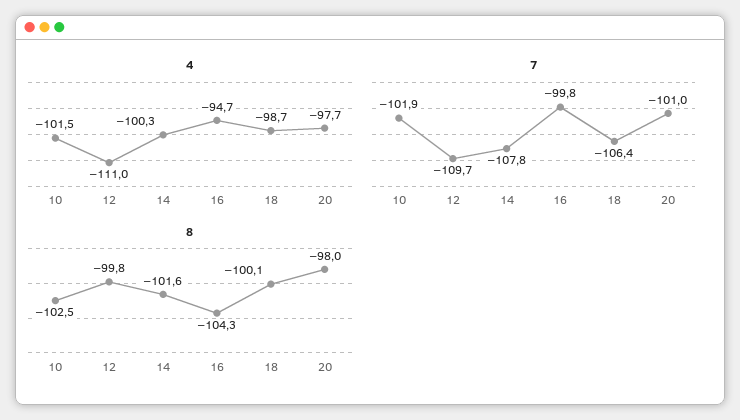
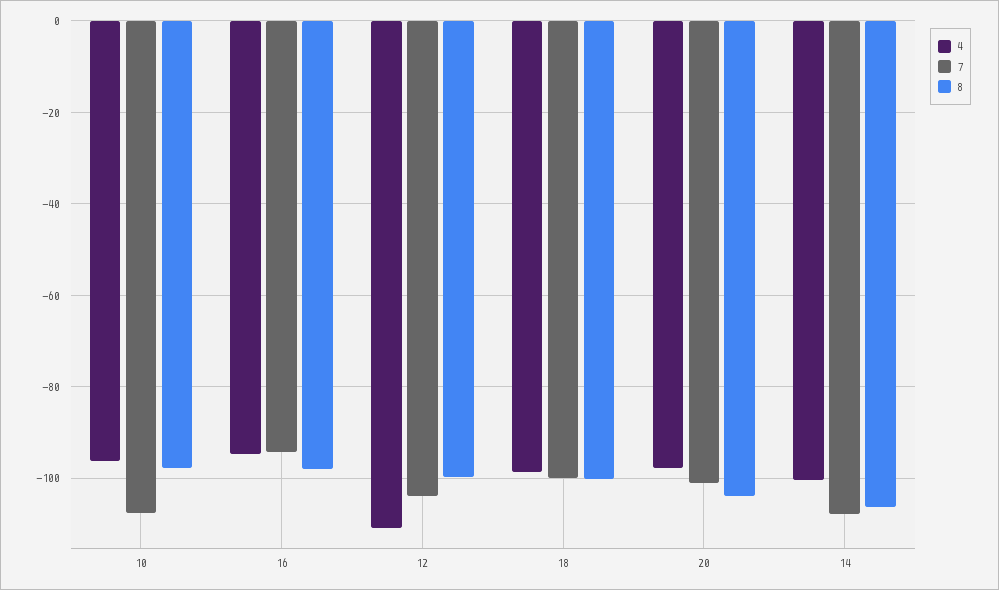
4, 10: -101.5 -> -96
7, 10: -101.9 -> -108
7, 12: -109.7 -> -104
7, 16: -99.8 -> -94
7, 18: -106.4 -> -100
8, 10: -102.5 -> -98
8, 14: -101.6 -> -106
8, 16: -104.3 -> -98
8, 20: -98 -> -104

